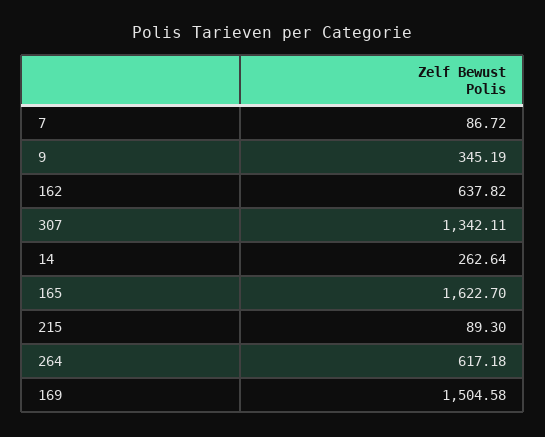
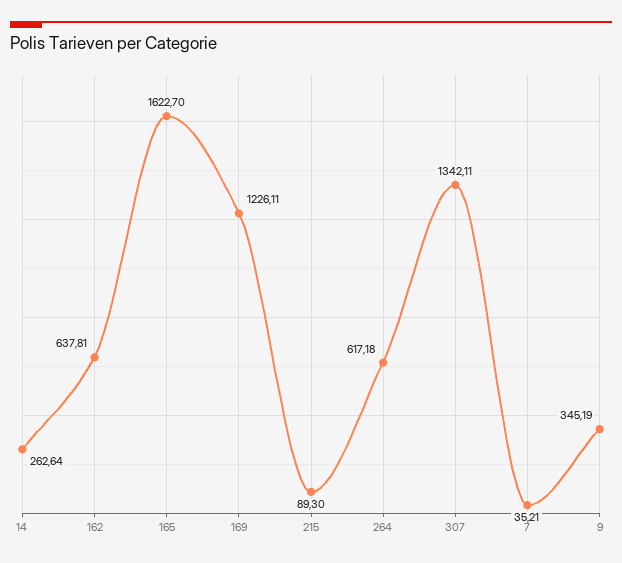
7: 86.72 -> 35.21
162: 637.82 -> 637.81
169: 1504.58 -> 1226.11

